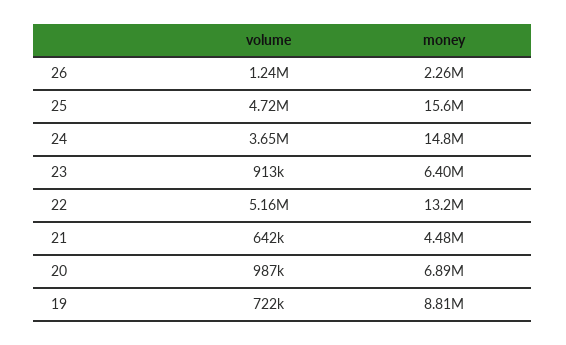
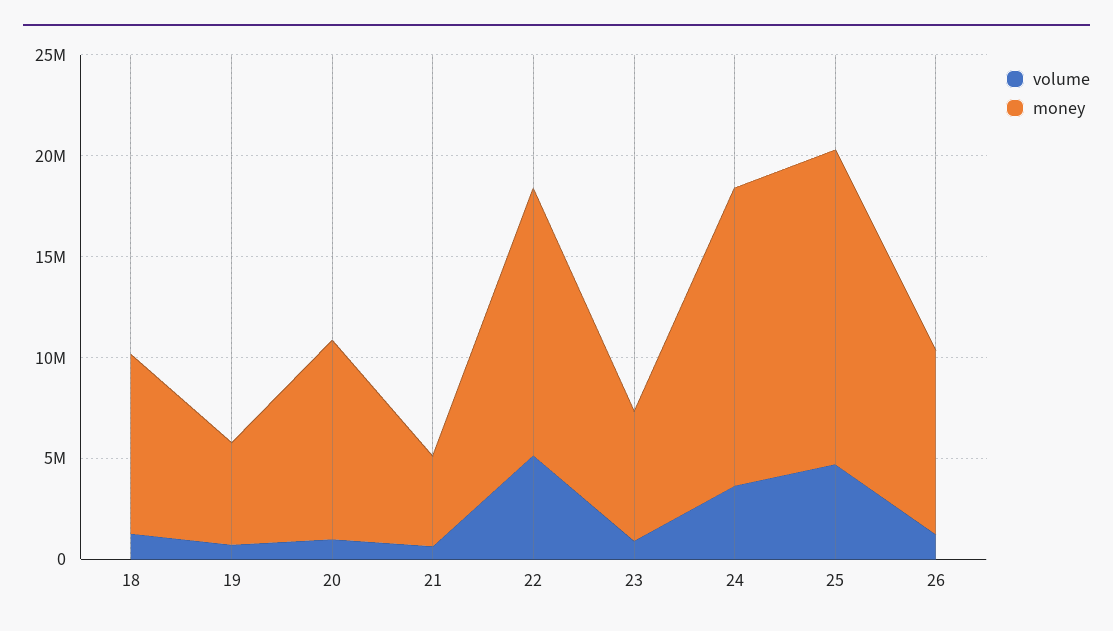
money, 26: 2260000 -> 9000000
money, 20: 6890000 -> 10000000
money, 19: 8810000 -> 5000000
volume, 18: none -> 1000000
money, 18: none -> 9000000

